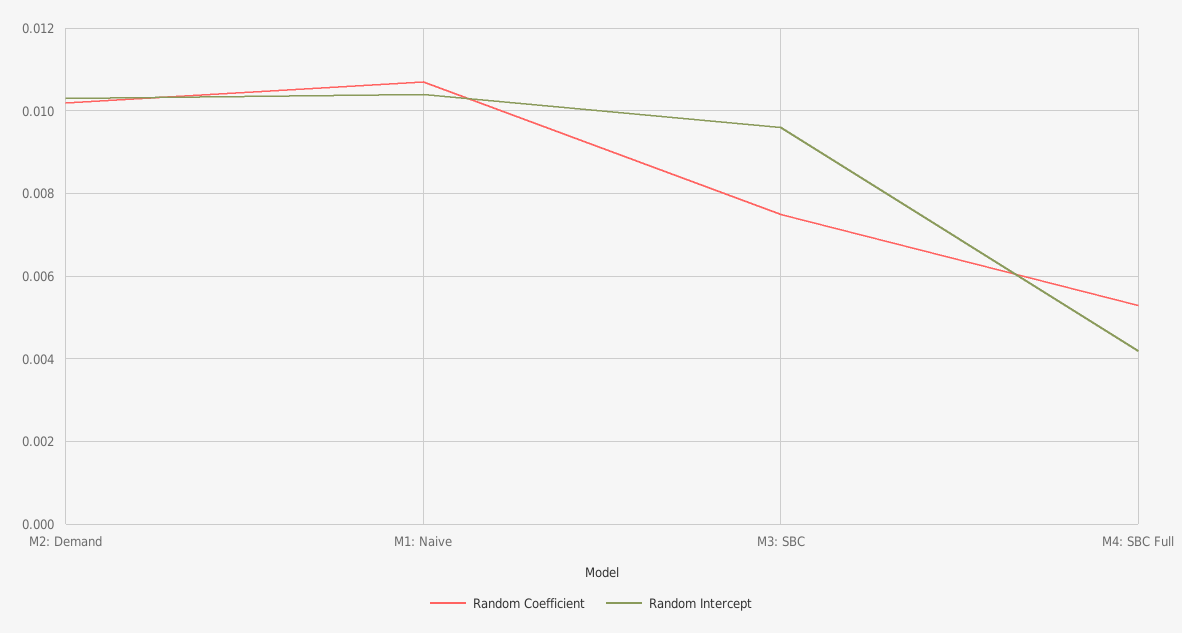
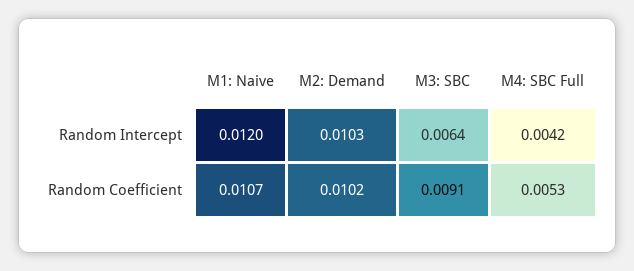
Random Intercept, M1: Naive: 0.0105 -> 0.012
Random Coefficient, M3: SBC: 0.0075 -> 0.0091
Random Intercept, M3: SBC: 0.0095 -> 0.0064

